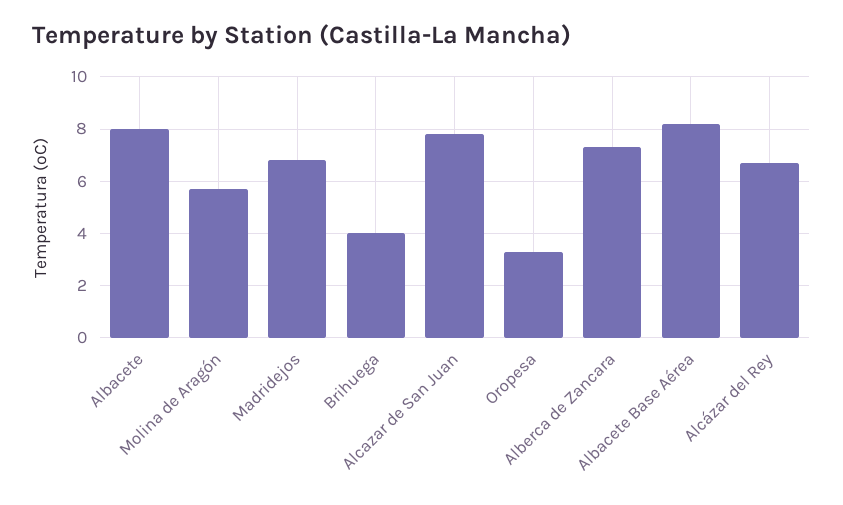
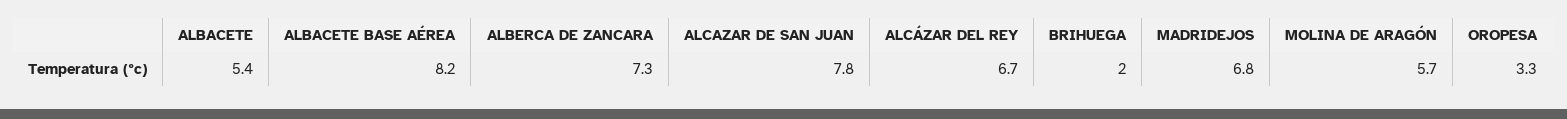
Albacete: 8 -> 5.4
Brihuega: 4 -> 2

